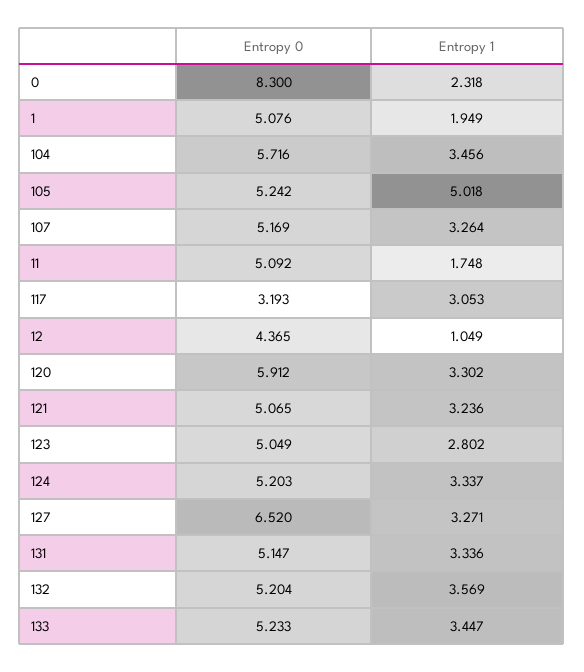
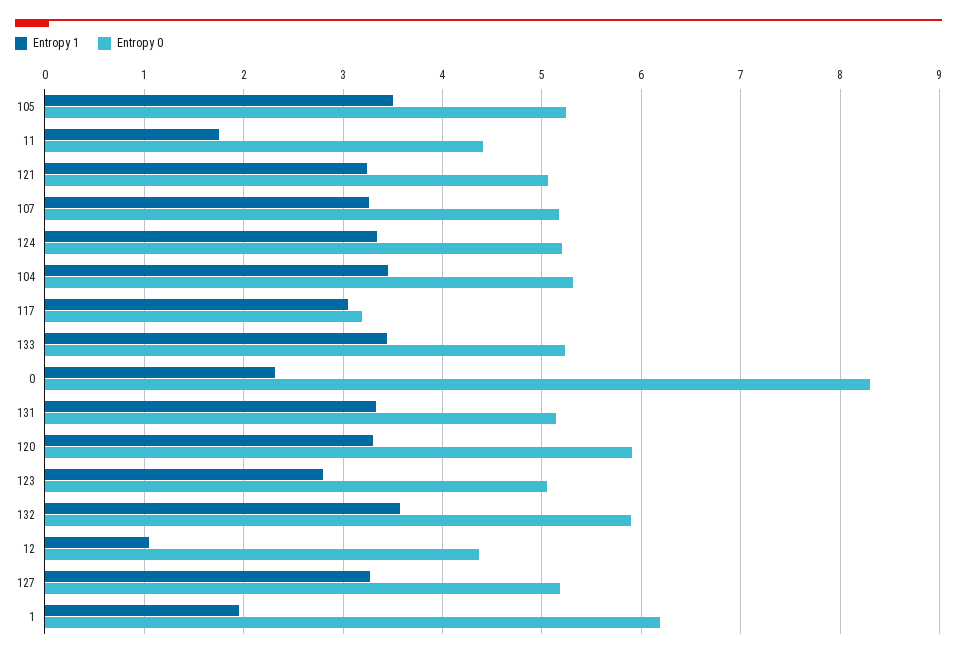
Entropy 0, 1: 5.076 -> 6.2
Entropy 0, 104: 5.716 -> 5.3
Entropy 1, 105: 5.018 -> 3.5
Entropy 0, 11: 5.092 -> 4.4
Entropy 0, 127: 6.52 -> 5.2
Entropy 0, 132: 5.204 -> 5.9

